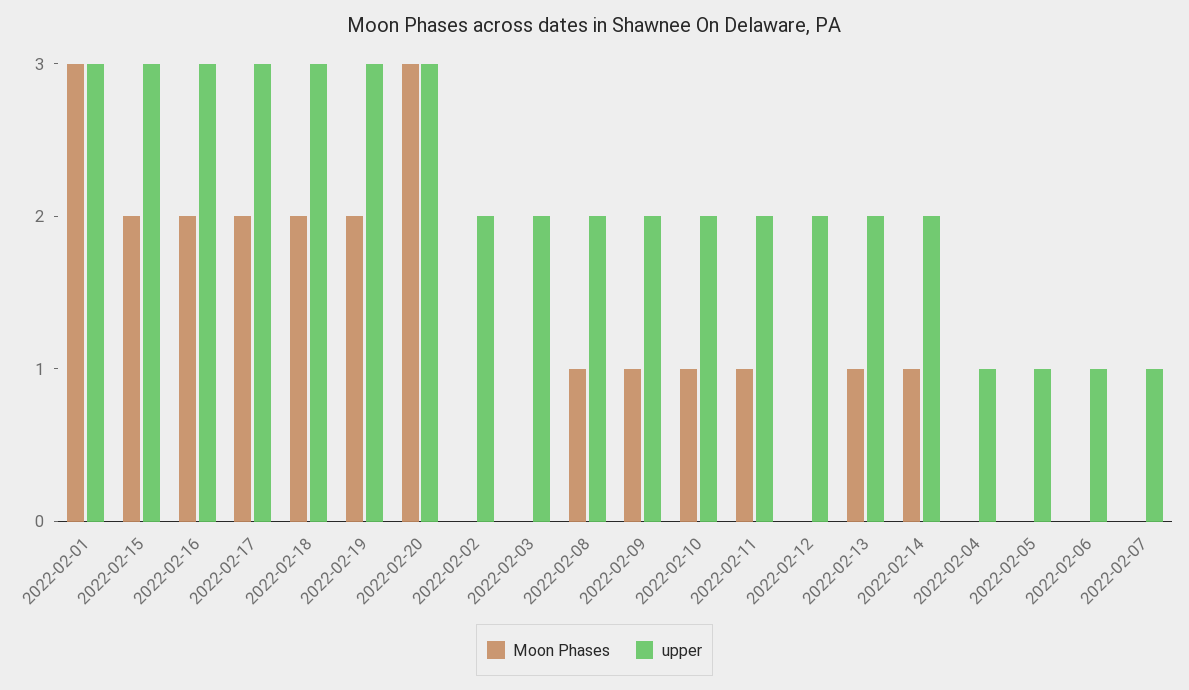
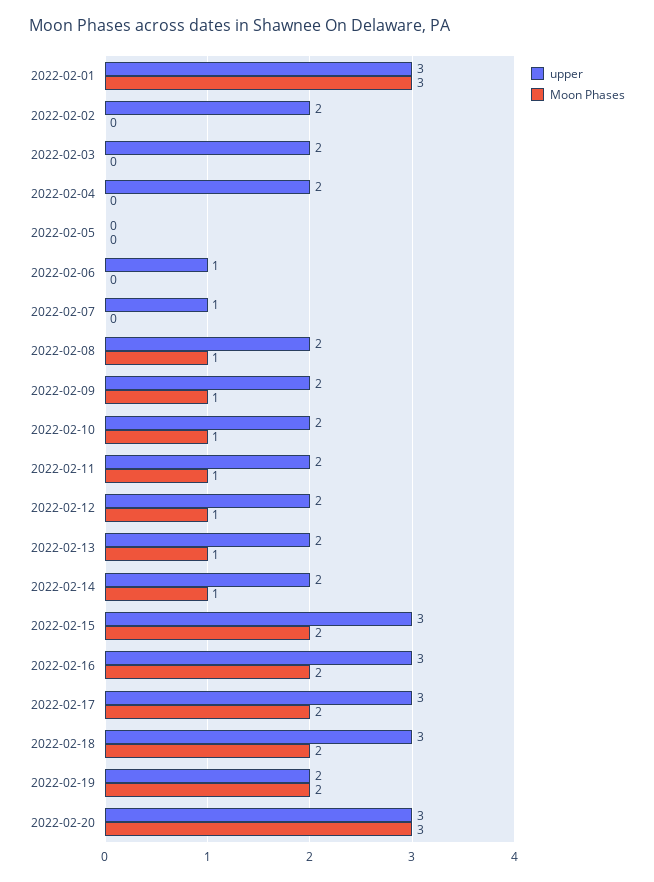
upper, 2022-02-19: 3 -> 2
Moon Phases, 2022-02-12: 0 -> 1
upper, 2022-02-04: 1 -> 2
upper, 2022-02-05: 1 -> 0

